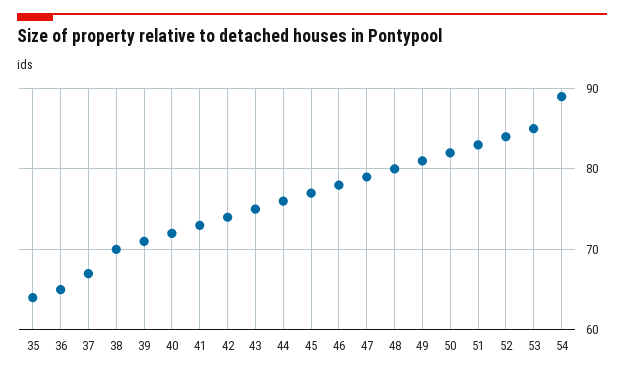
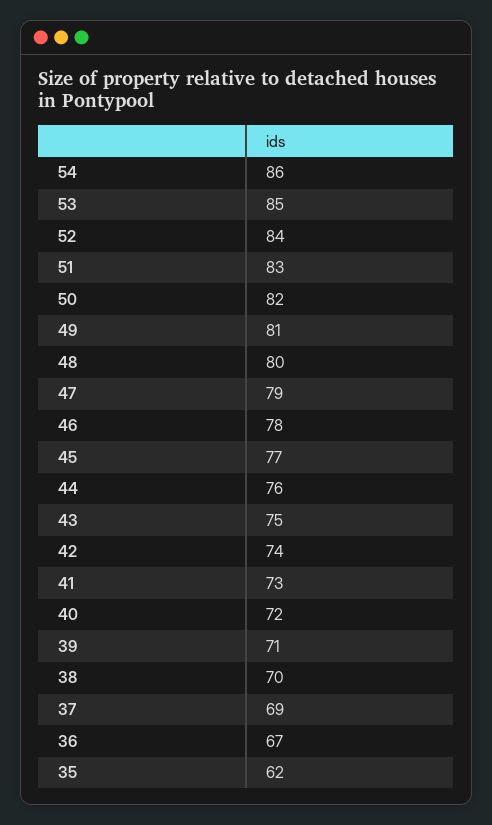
35: 64 -> 62
36: 65 -> 67
37: 67 -> 69
54: 89 -> 86

